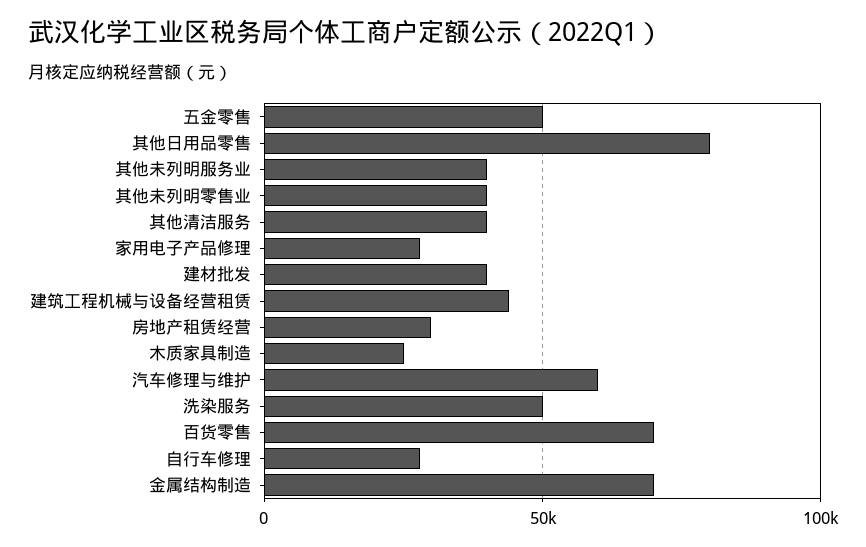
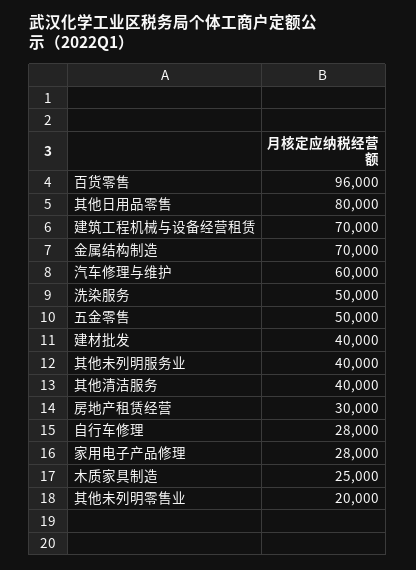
其他未列明零售业: 40000 -> 20000
建筑工程机械与设备经营租赁: 45000 -> 70000
百货零售: 70000 -> 96000

